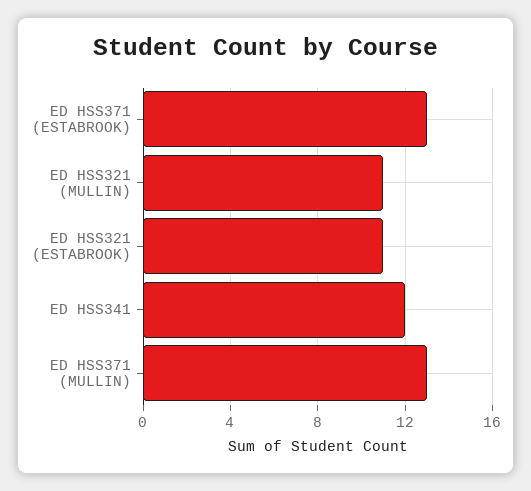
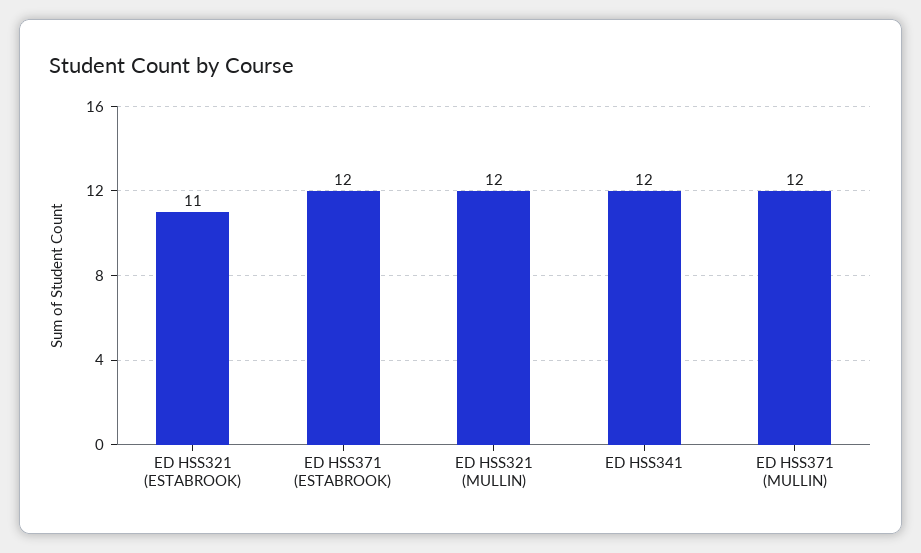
ED HSS371 (ESTABROOK): 13 -> 12
ED HSS321 (MULLIN): 11 -> 12
ED HSS371 (MULLIN): 13 -> 12

